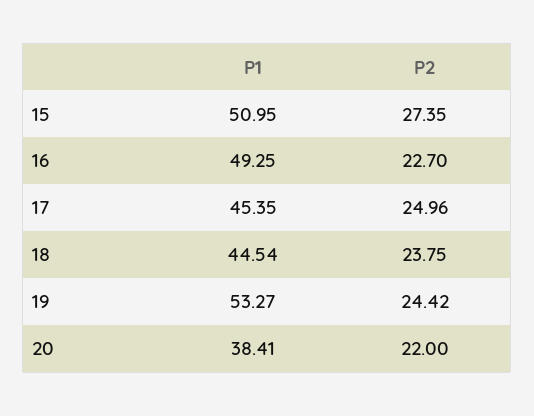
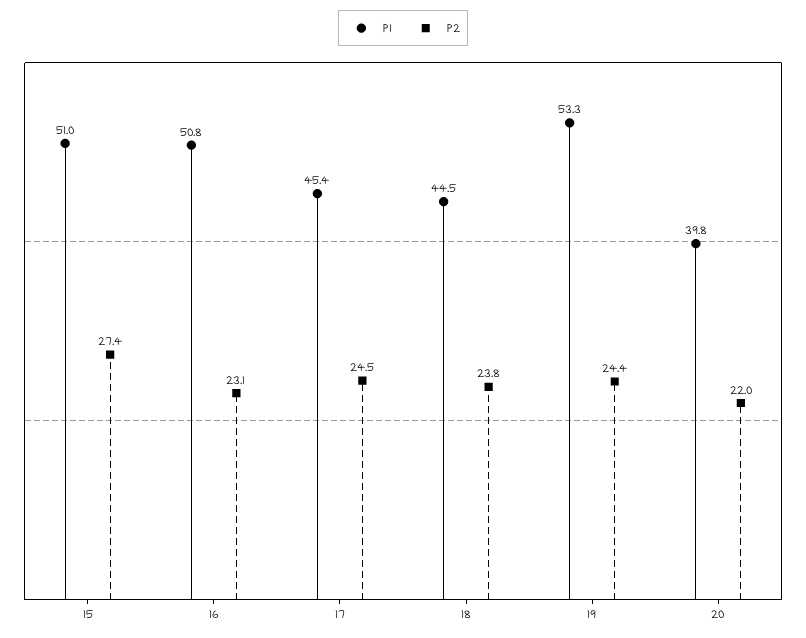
P1, 16: 49.25 -> 50.8
P2, 16: 22.7 -> 23.1
P2, 17: 24.96 -> 24.5
P1, 20: 38.41 -> 39.8

